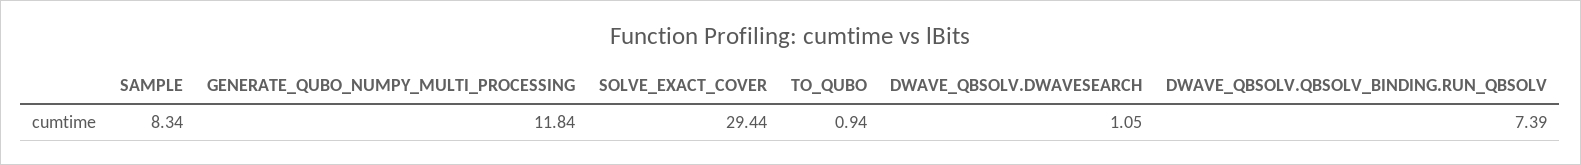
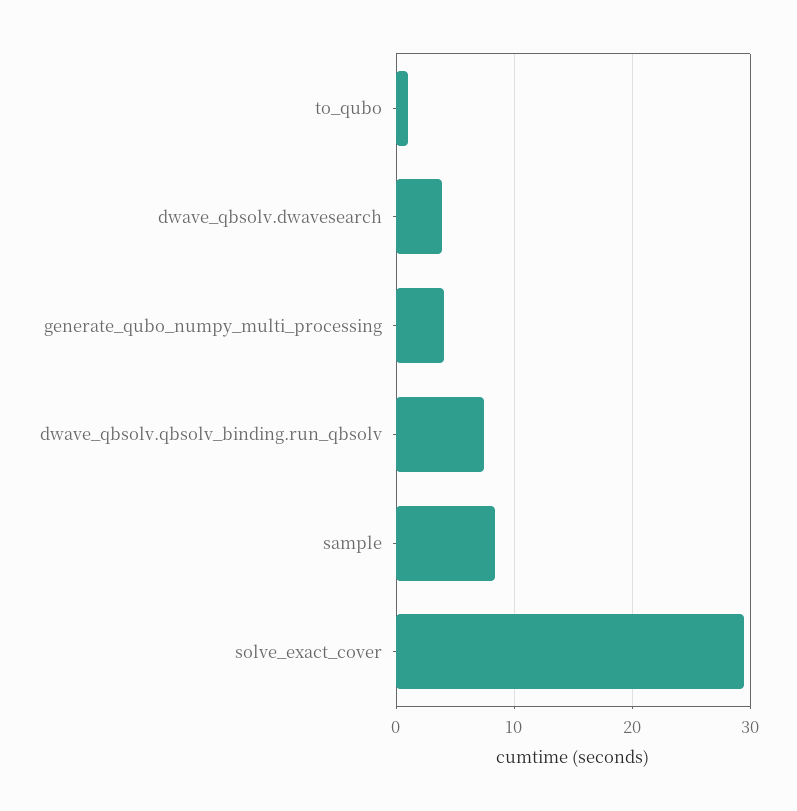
GENERATE_QUBO_NUMPY_MULTI_PROCESSING: 11.84 -> 4
DWAVE_QBSOLV.DWAVESEARCH: 1.05 -> 4

